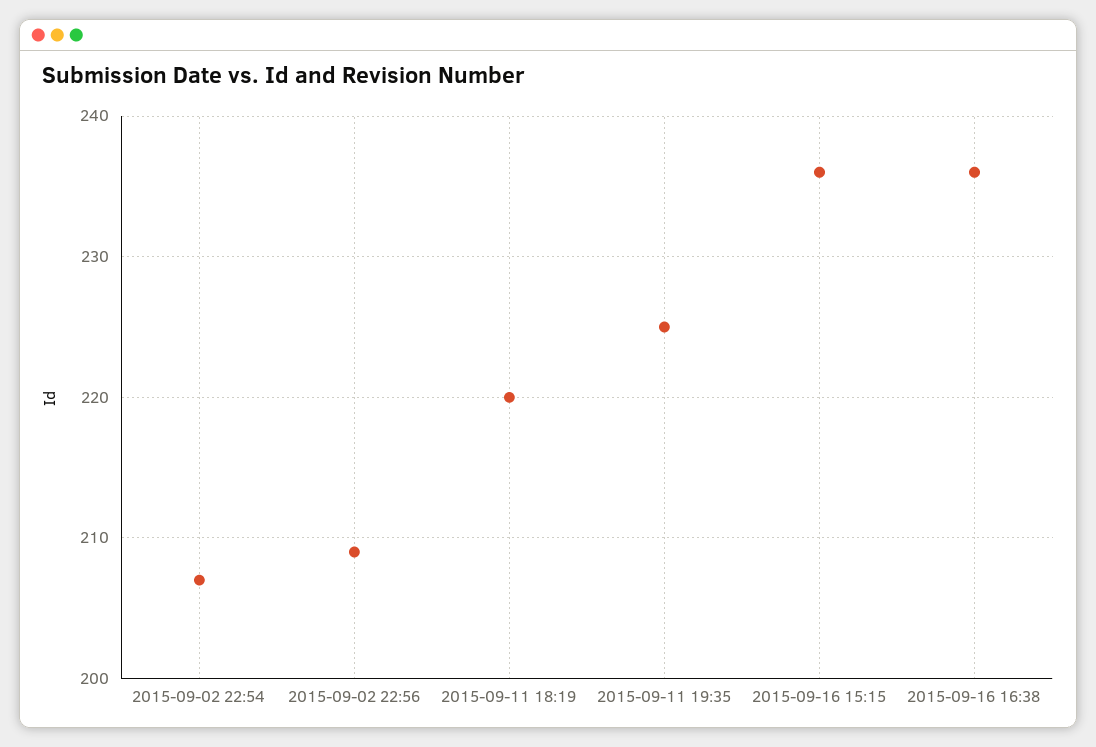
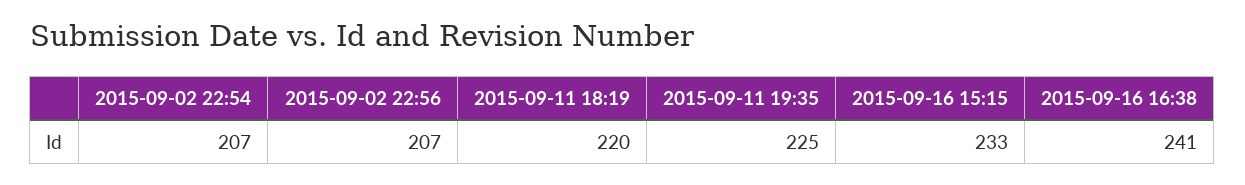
2015-09-02 22:56: 209 -> 207
2015-09-16 15:15: 236 -> 233
2015-09-16 16:38: 236 -> 241

